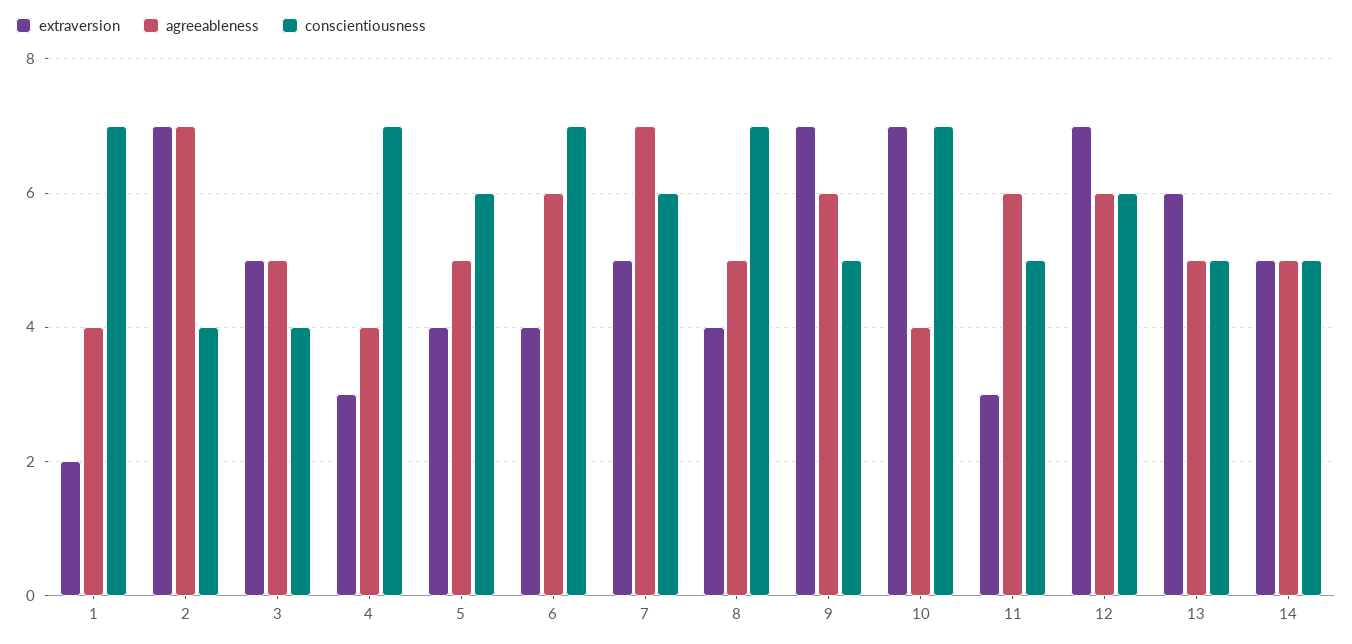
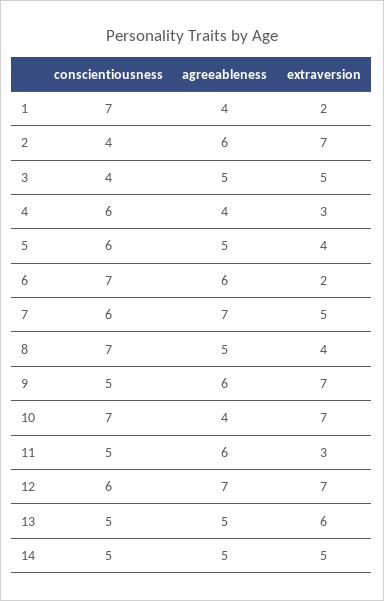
agreeableness, 2: 7 -> 6
conscientiousness, 4: 7 -> 6
extraversion, 6: 4 -> 2
agreeableness, 12: 6 -> 7

